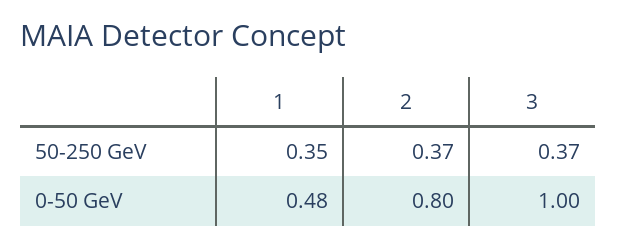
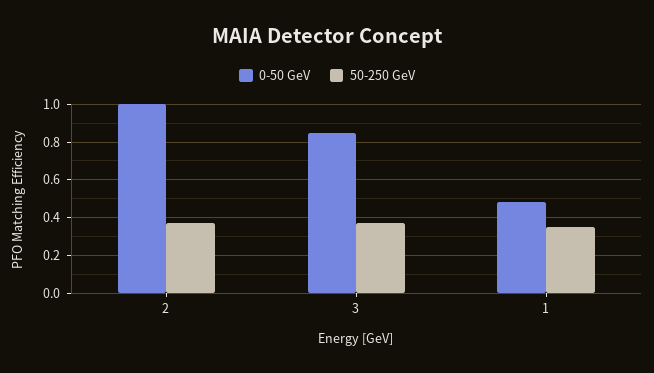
0-50 GeV, 2: 0.8 -> 1
0-50 GeV, 3: 1 -> 0.85

